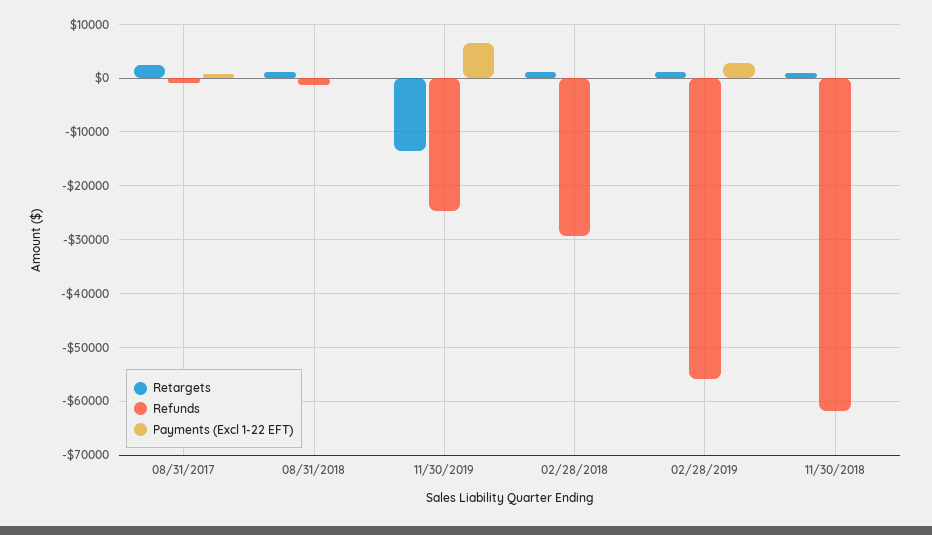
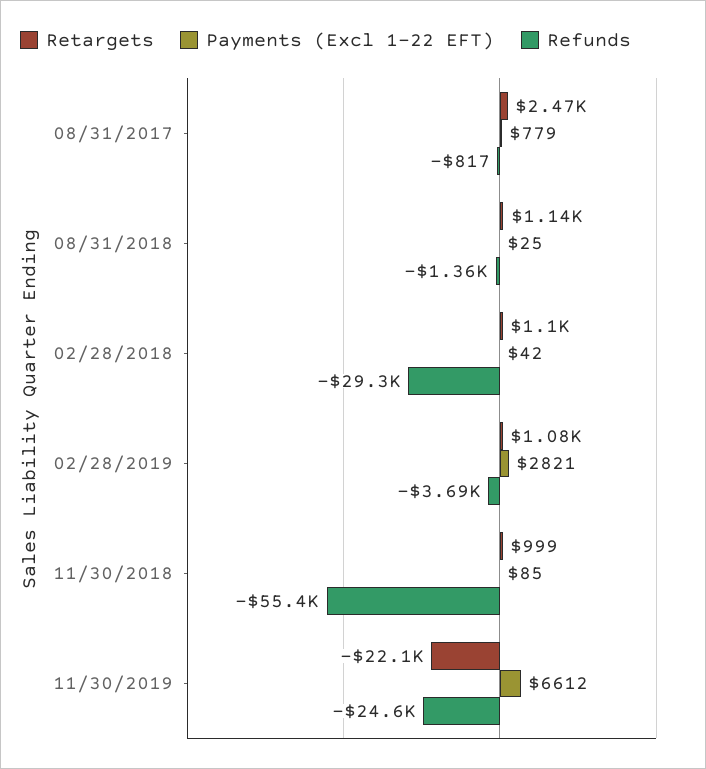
Retargets, 11/30/2019: -14000 -> -22100
Refunds, 02/28/2019: -56000 -> -3690
Refunds, 11/30/2018: -62000 -> -55400

